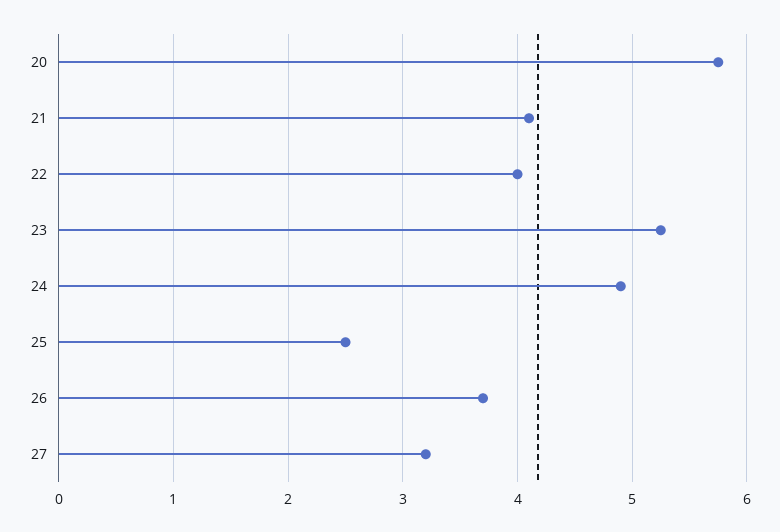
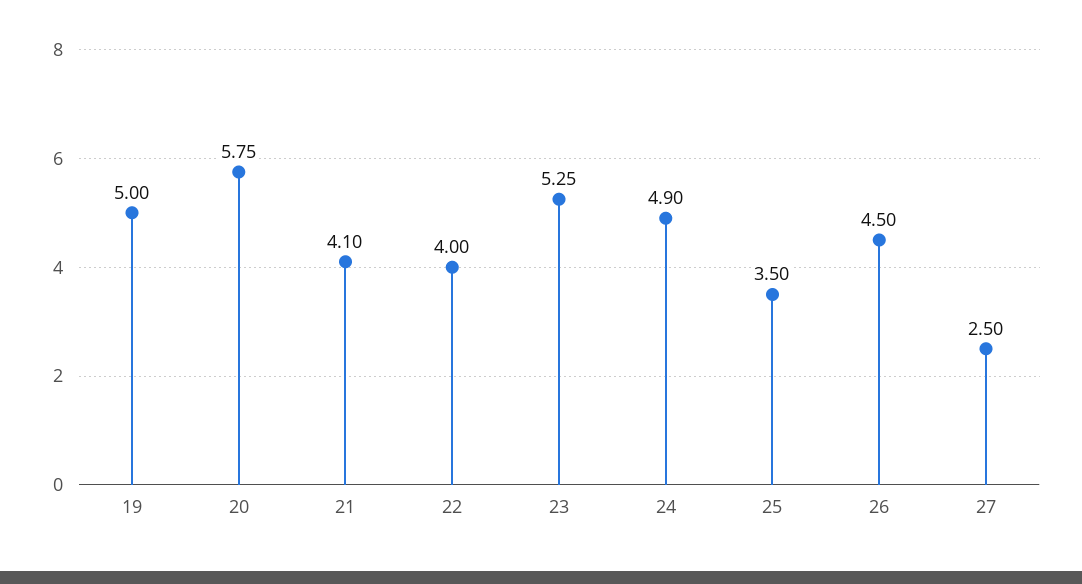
25: 2.5 -> 3.5
26: 3.7 -> 4.5
27: 3.2 -> 2.5
19: none -> 5

